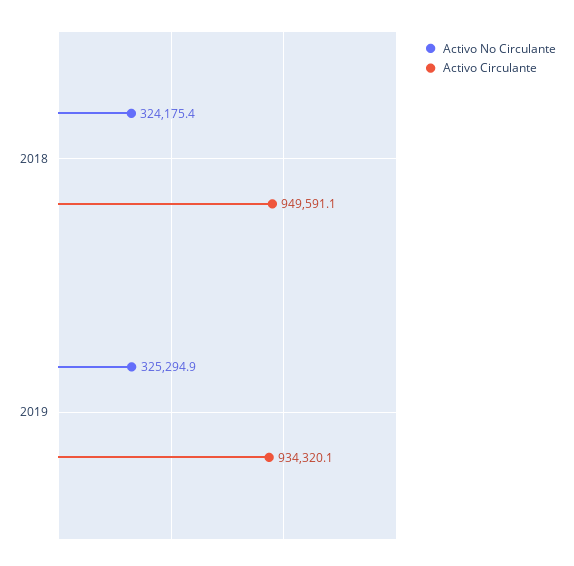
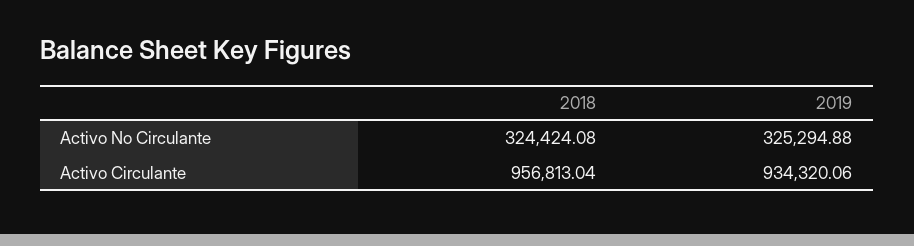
Activo No Circulante, 2018: 324175.4 -> 324424.08
Activo Circulante, 2018: 949591.1 -> 956813.04

